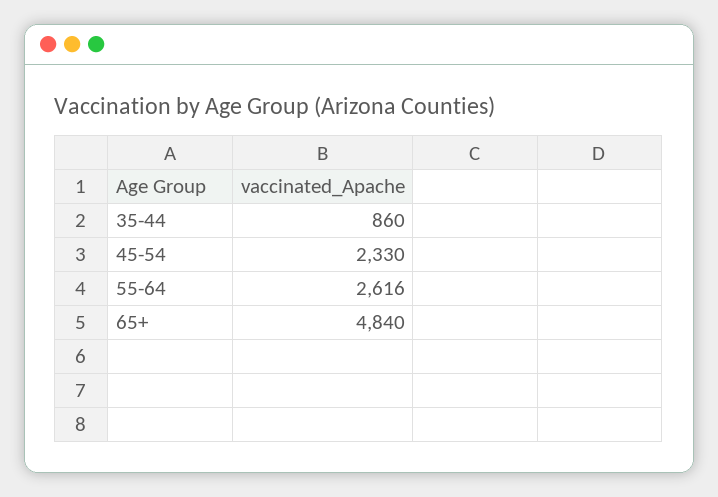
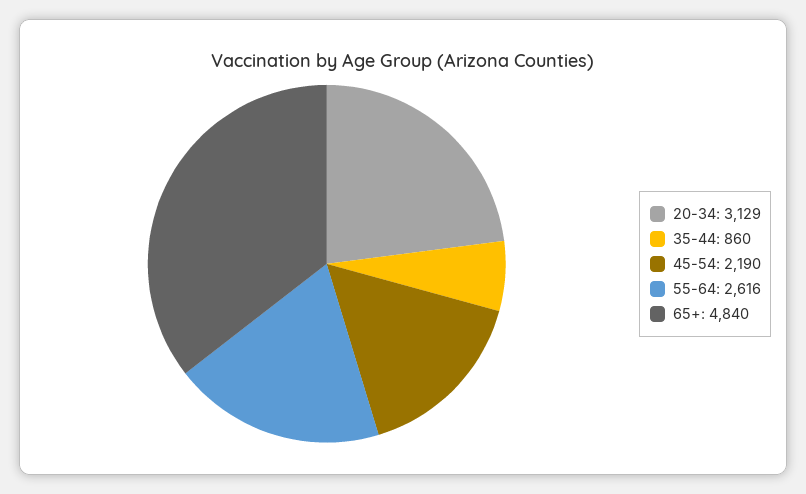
45-54: 2330 -> 2190
20-34: none -> 3129

